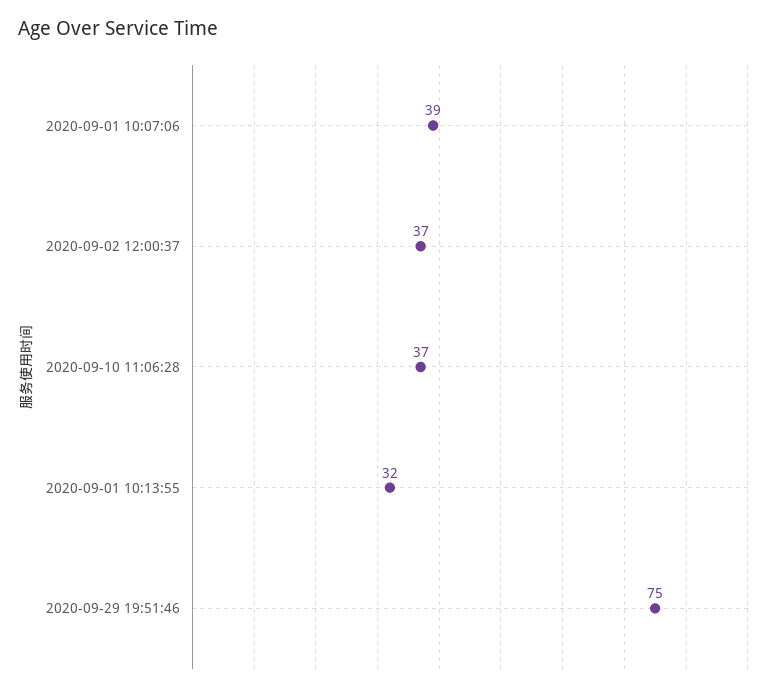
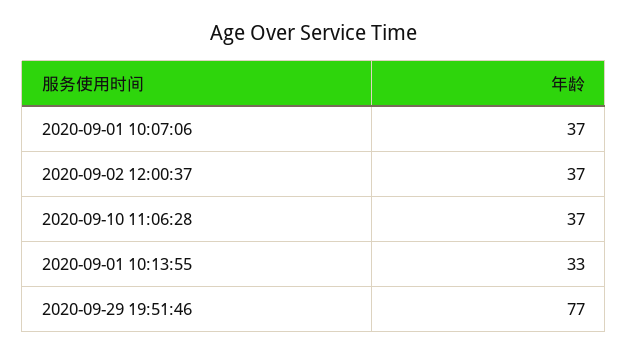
2020-09-01 10:07:06: 39 -> 37
2020-09-01 10:13:55: 32 -> 33
2020-09-29 19:51:46: 75 -> 77

